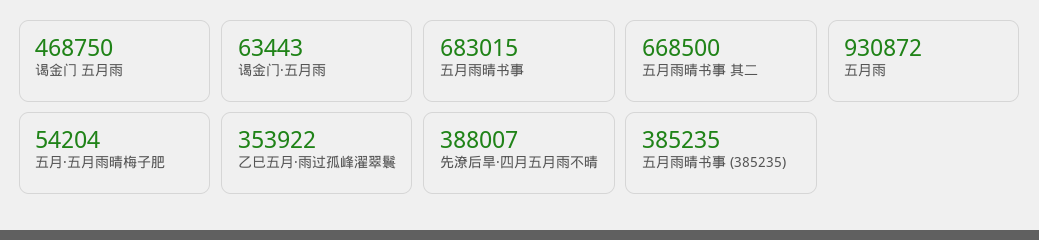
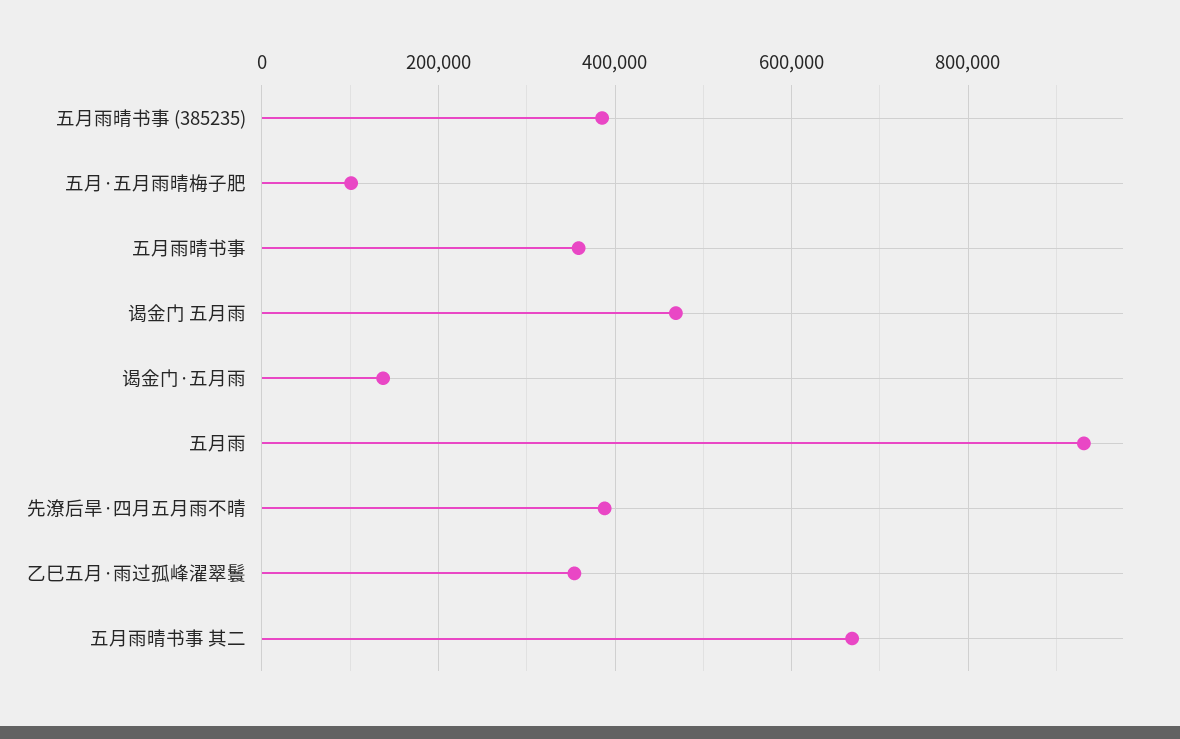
谒金门·五月雨: 63443 -> 140000
五月雨晴书事: 683015 -> 360000
五月·五月雨晴梅子肥: 54204 -> 100000

